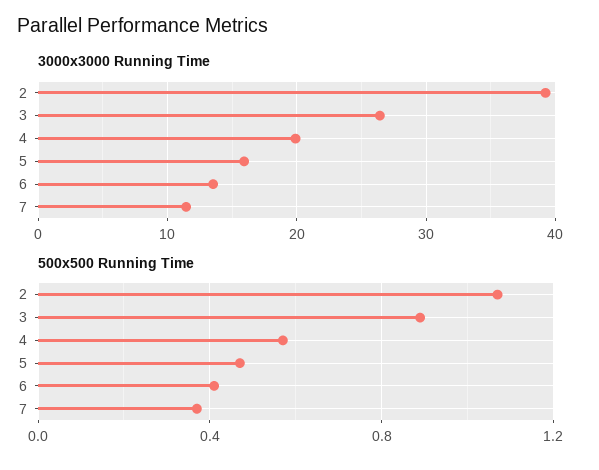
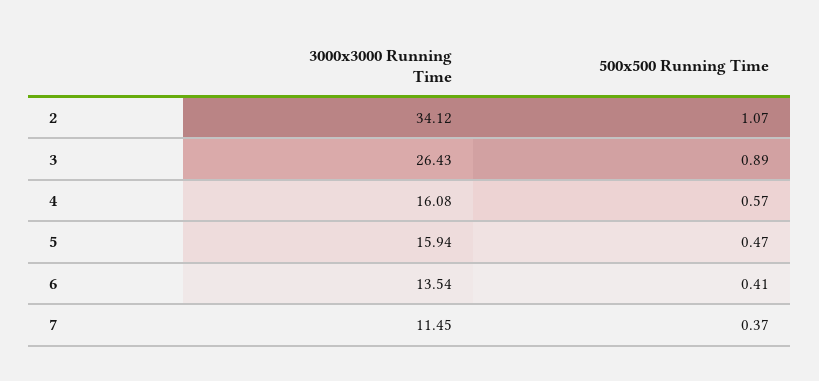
3000x3000 Running Time, 2: 39 -> 34.12
3000x3000 Running Time, 4: 20 -> 16.08

